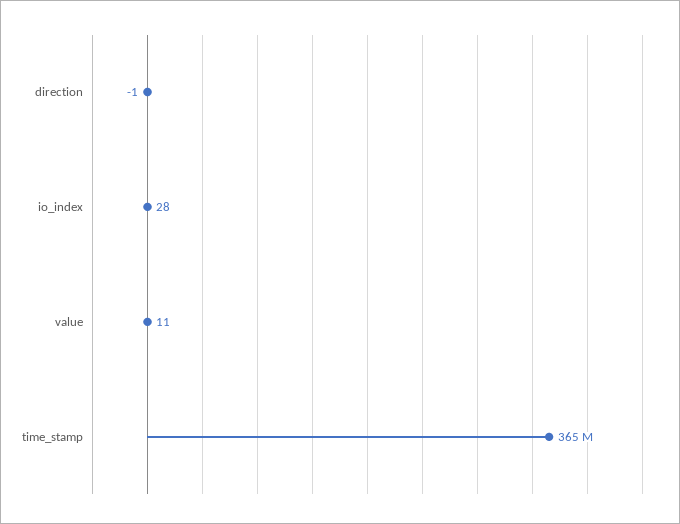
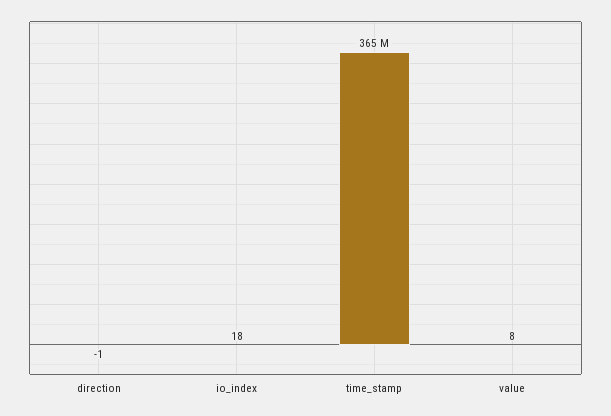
io_index: 28 -> 18
value: 11 -> 8

